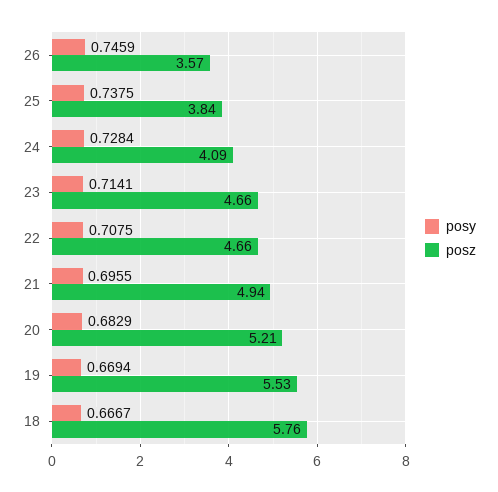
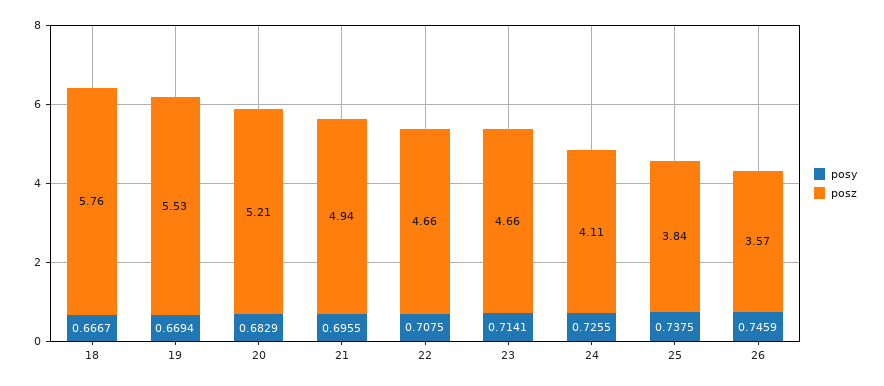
posy, 24: 0.7284 -> 0.7255
posz, 24: 4.09 -> 4.11

